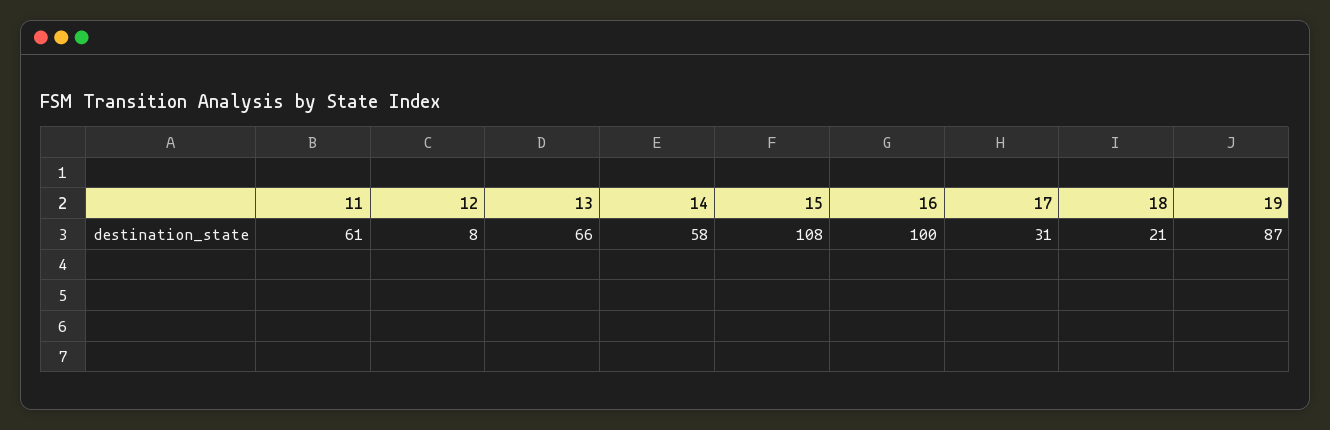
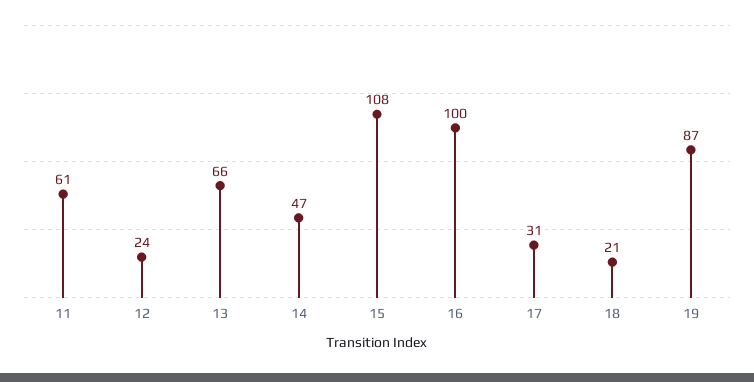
12: 8 -> 24
14: 58 -> 47

